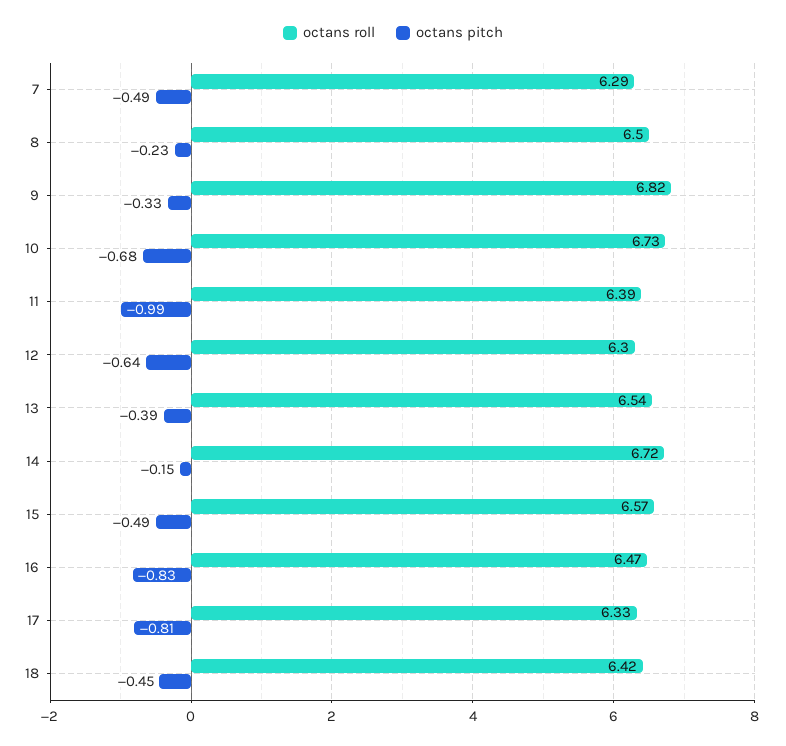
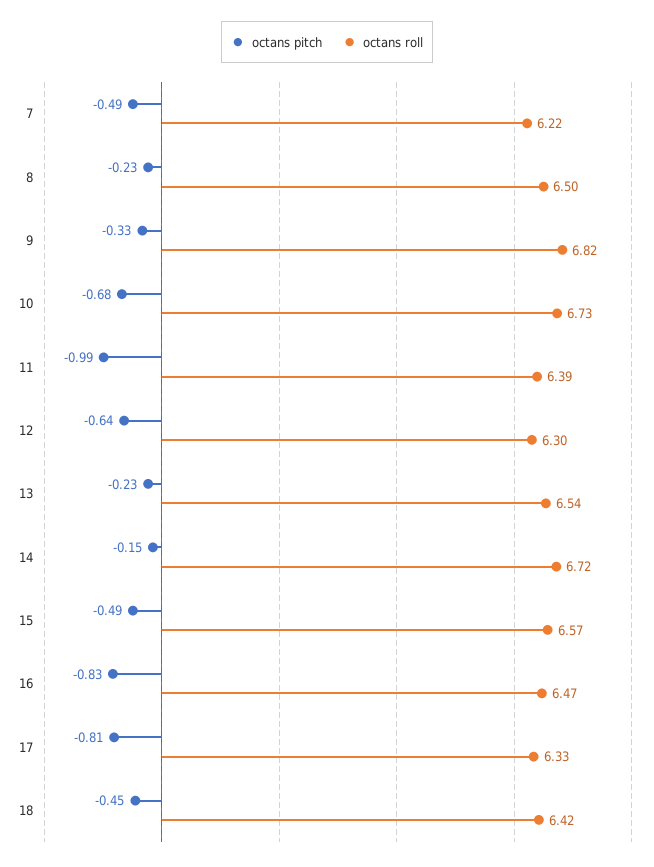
octans roll, 7: 6.29 -> 6.22
octans pitch, 13: -0.39 -> -0.23

